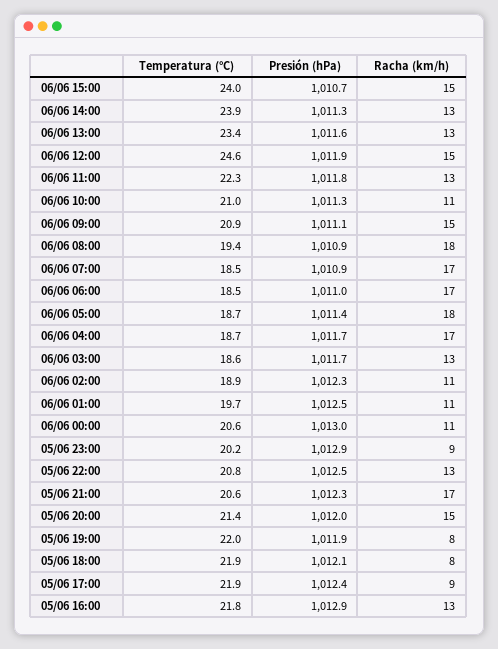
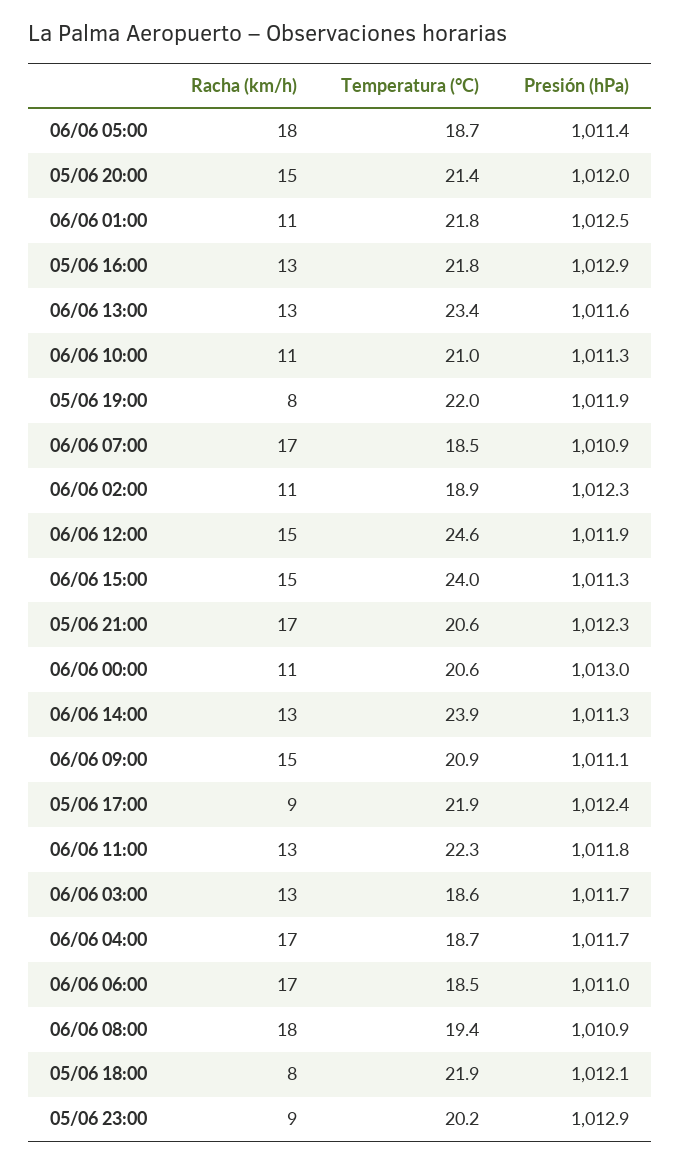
Presión (hPa), 06/06 15:00: 1010.7 -> 1011.3
Temperatura (°C), 06/06 01:00: 19.7 -> 21.8
Temperatura (°C), 05/06 22:00: 20.8 -> none
Presión (hPa), 05/06 22:00: 1012.5 -> none
Racha (km/h), 05/06 22:00: 13 -> none

